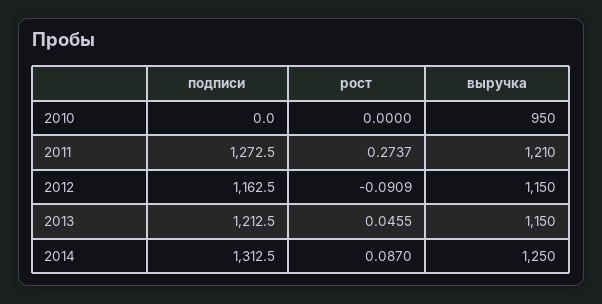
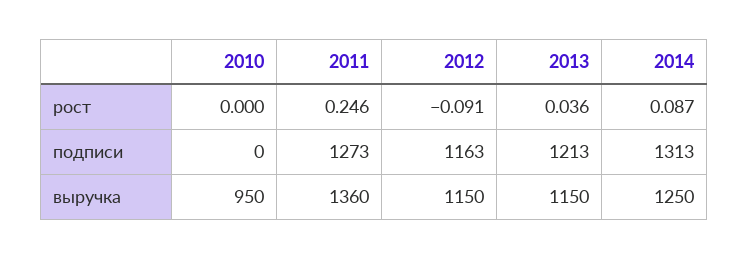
рост, 2011: 0.2737 -> 0.246
выручка, 2011: 1210 -> 1360
рост, 2013: 0.0455 -> 0.036

